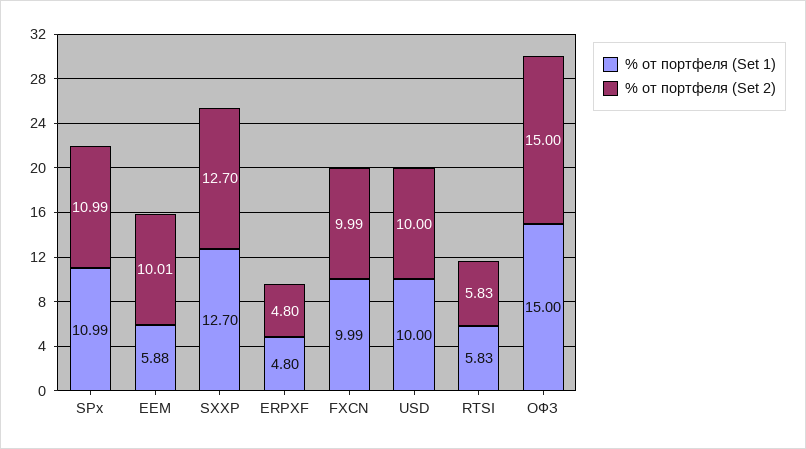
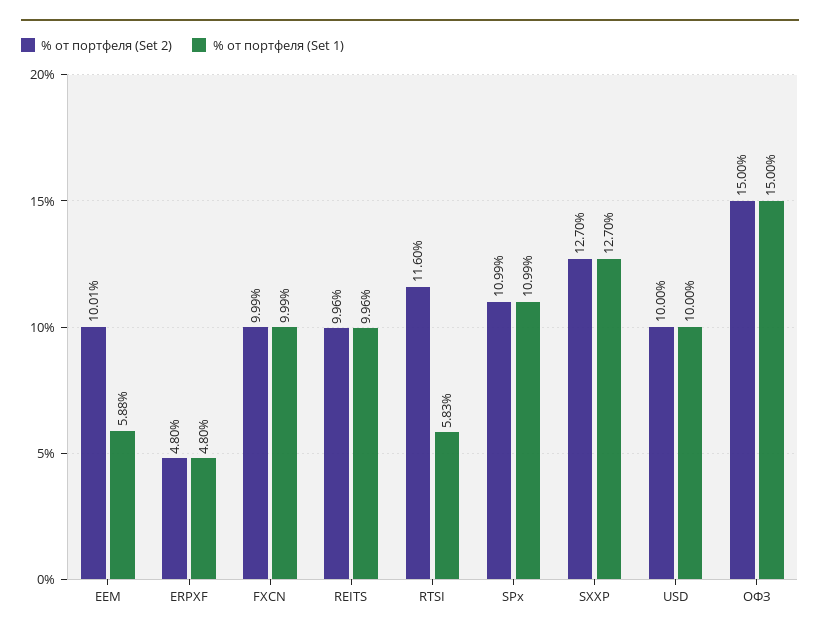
% от портфеля (Set 2), RTSI: 5.83 -> 11.6
% от портфеля (Set 2), REITS: none -> 9.96
% от портфеля (Set 1), REITS: none -> 9.96

